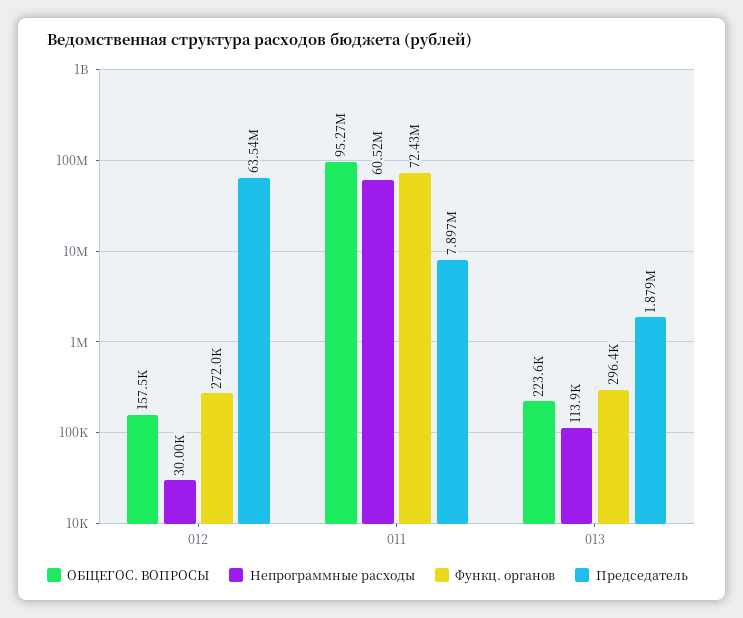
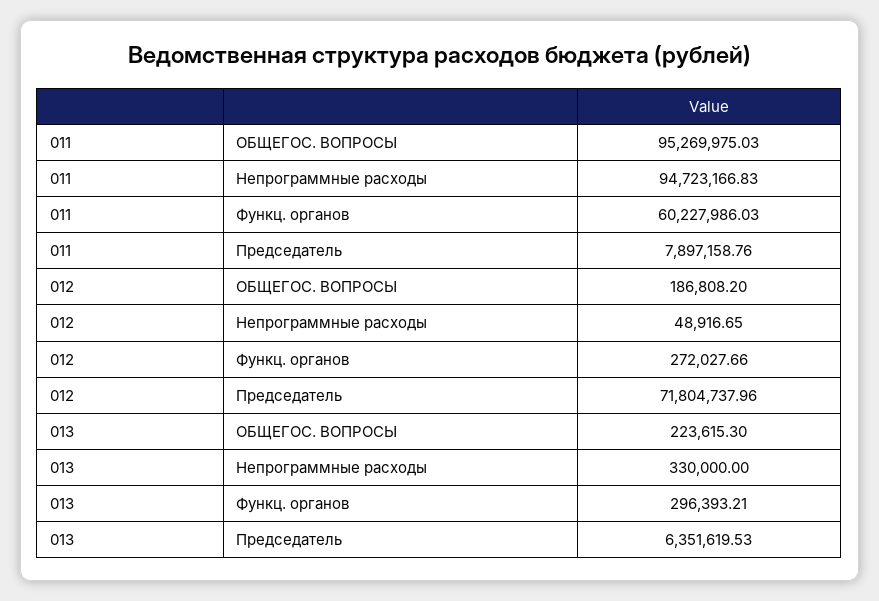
ОБЩЕГОС. ВОПРОСЫ, 012: 157500 -> 186808.2
Непрограммные расходы, 012: 30000 -> 48916.65
Председатель, 012: 63540000 -> 71804737.96
Непрограммные расходы, 011: 60520000 -> 94723166.83
Функц. органов, 011: 72430000 -> 60227986.03
Непрограммные расходы, 013: 113900 -> 330000
Председатель, 013: 1879000 -> 6351619.53

